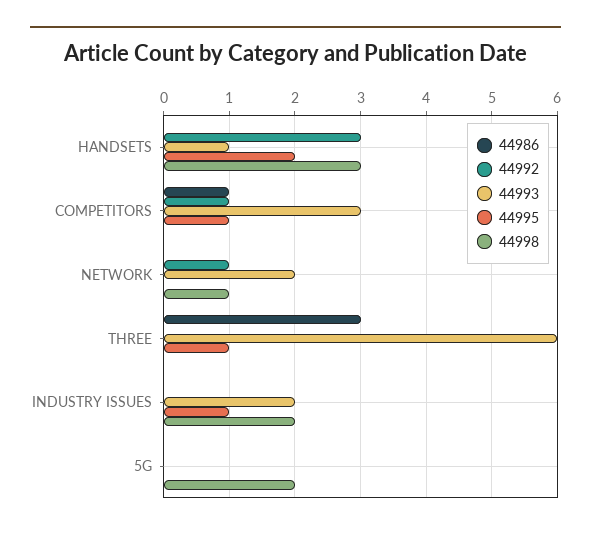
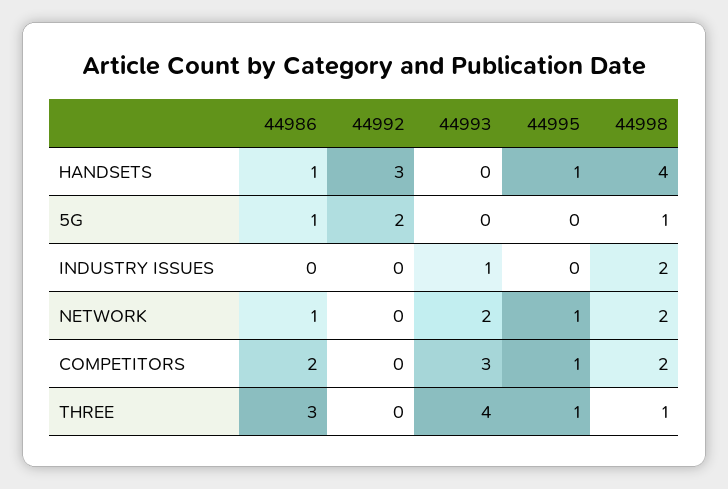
44986, HANDSETS: 0 -> 1
44993, HANDSETS: 1 -> 0
44995, HANDSETS: 2 -> 1
44998, HANDSETS: 3 -> 4
44986, COMPETITORS: 1 -> 2
44992, COMPETITORS: 1 -> 0
44998, COMPETITORS: 0 -> 2
44986, NETWORK: 0 -> 1
44992, NETWORK: 1 -> 0
44995, NETWORK: 0 -> 1
44998, NETWORK: 1 -> 2
44993, THREE: 6 -> 4
44998, THREE: 0 -> 1
44993, INDUSTRY ISSUES: 2 -> 1
44995, INDUSTRY ISSUES: 1 -> 0
44986, 5G: 0 -> 1
44992, 5G: 0 -> 2
44998, 5G: 2 -> 1

